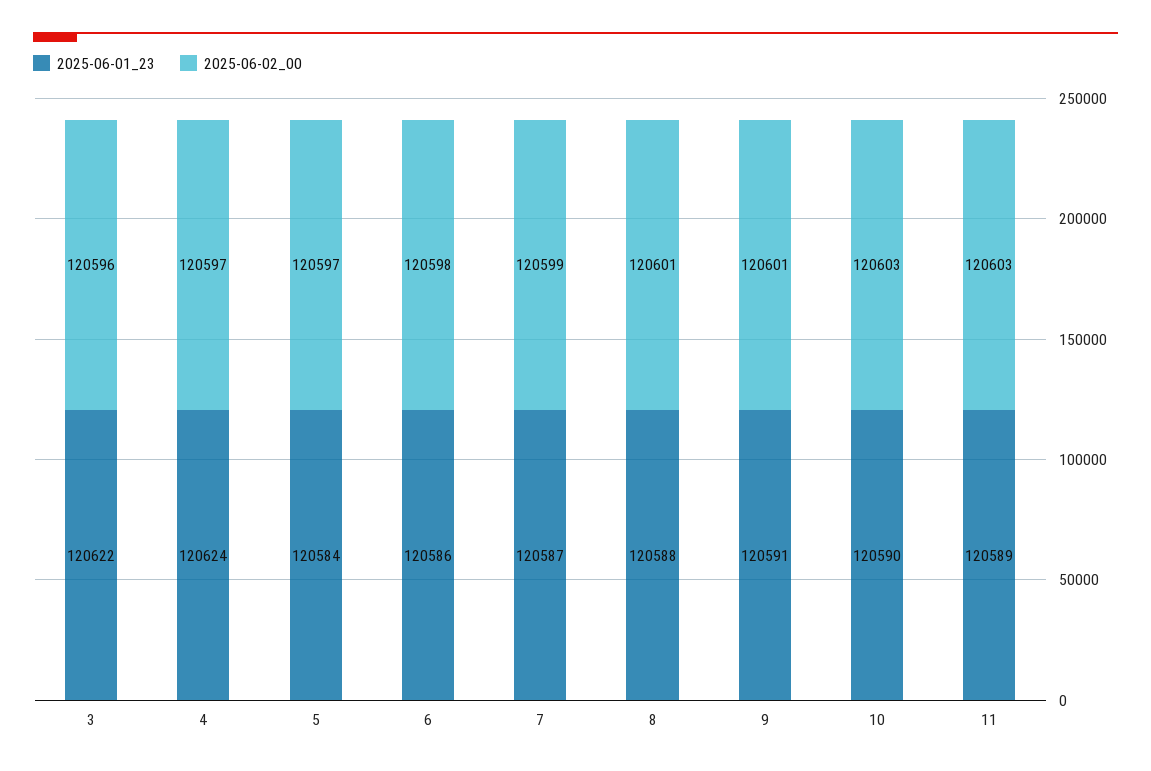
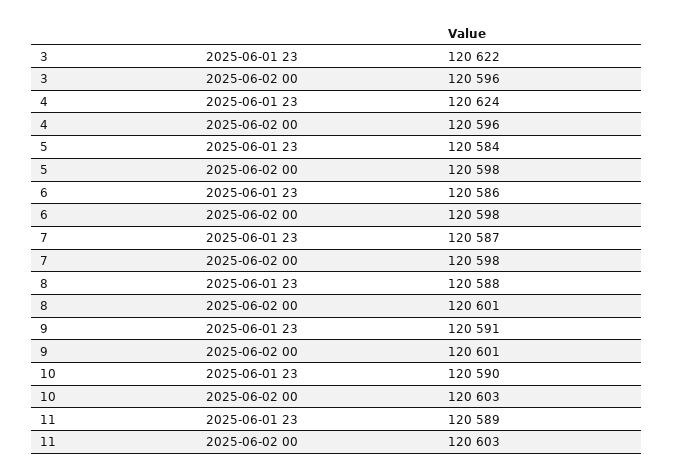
2025-06-02_00, 4: 120597 -> 120596
2025-06-02_00, 5: 120597 -> 120598
2025-06-02_00, 7: 120599 -> 120598

